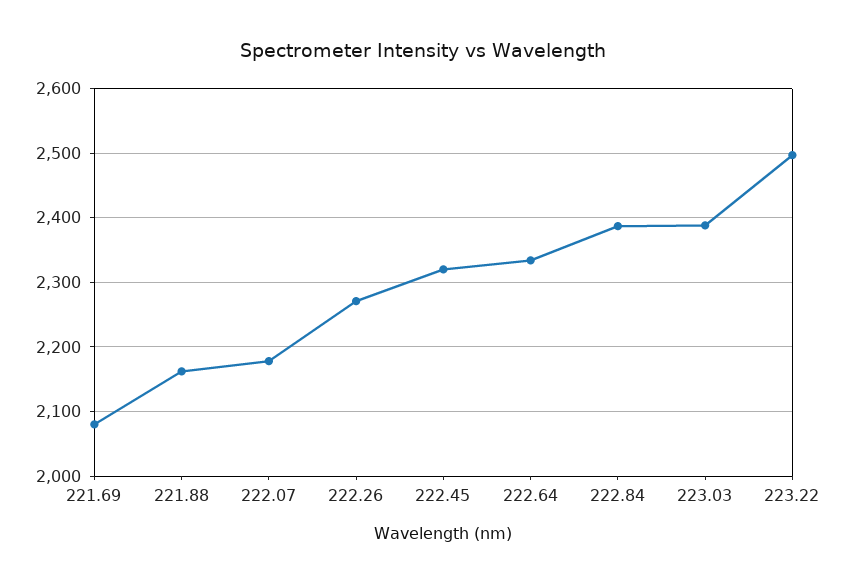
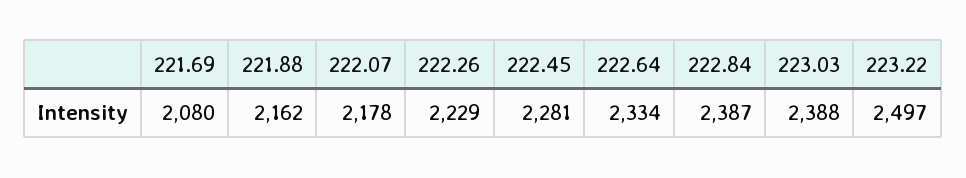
222.26: 2270 -> 2229
222.45: 2320 -> 2281

